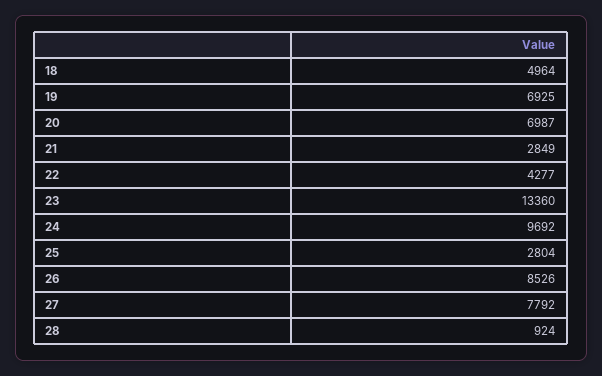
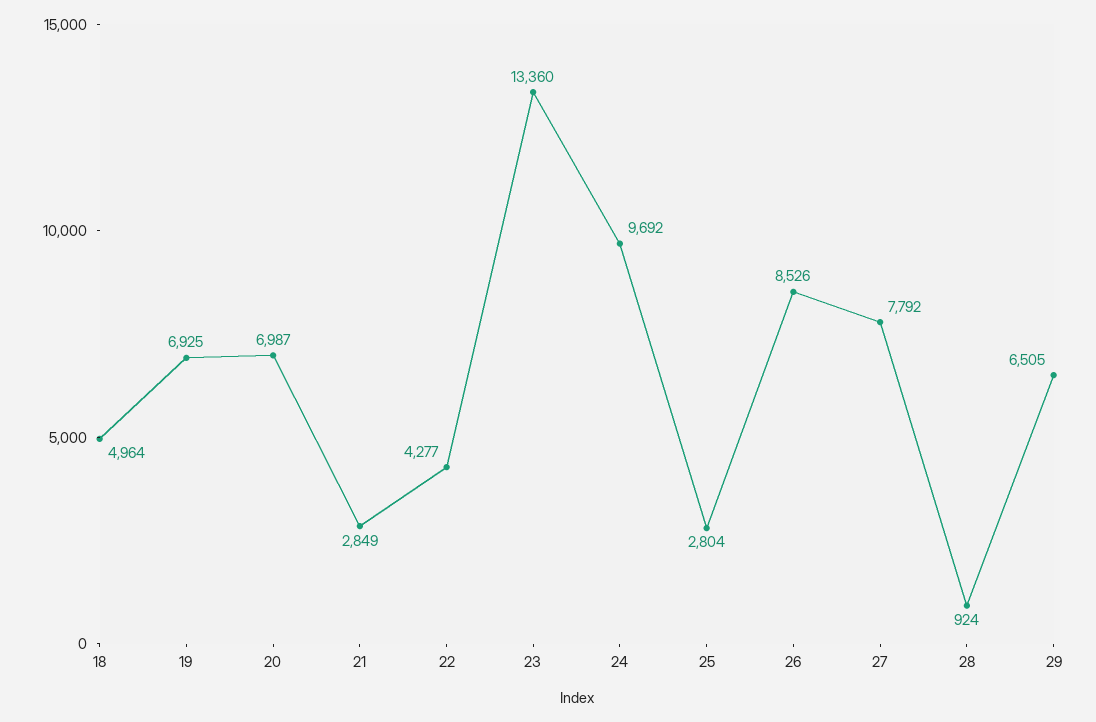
29: none -> 6505

